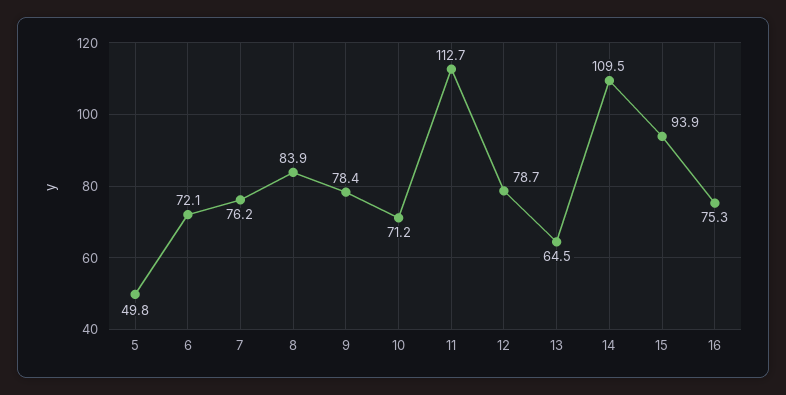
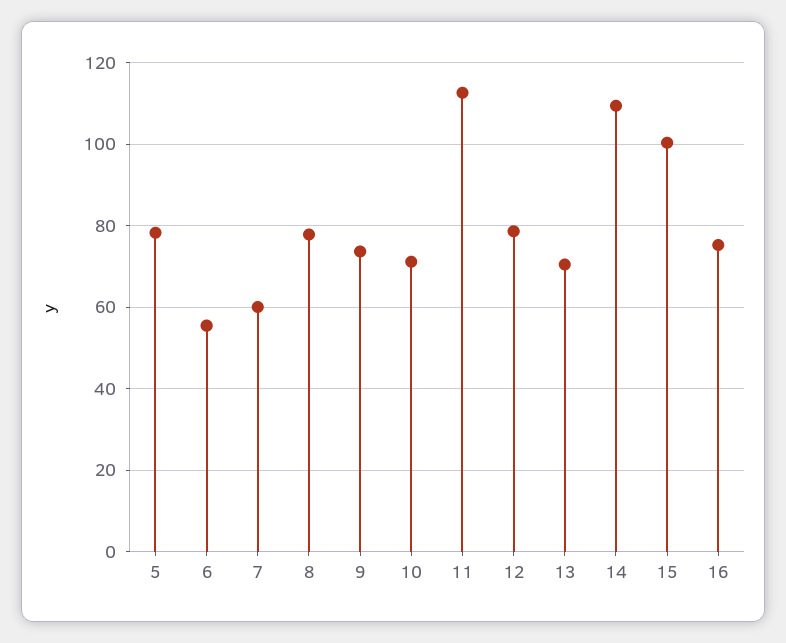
5: 49.8 -> 78
6: 72.1 -> 56
7: 76.2 -> 60
8: 83.9 -> 78
9: 78.4 -> 74
13: 64.5 -> 70
15: 93.9 -> 100

